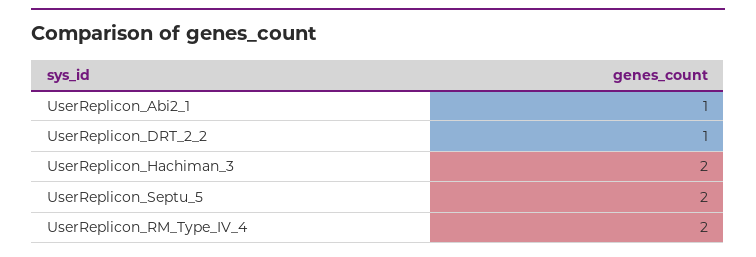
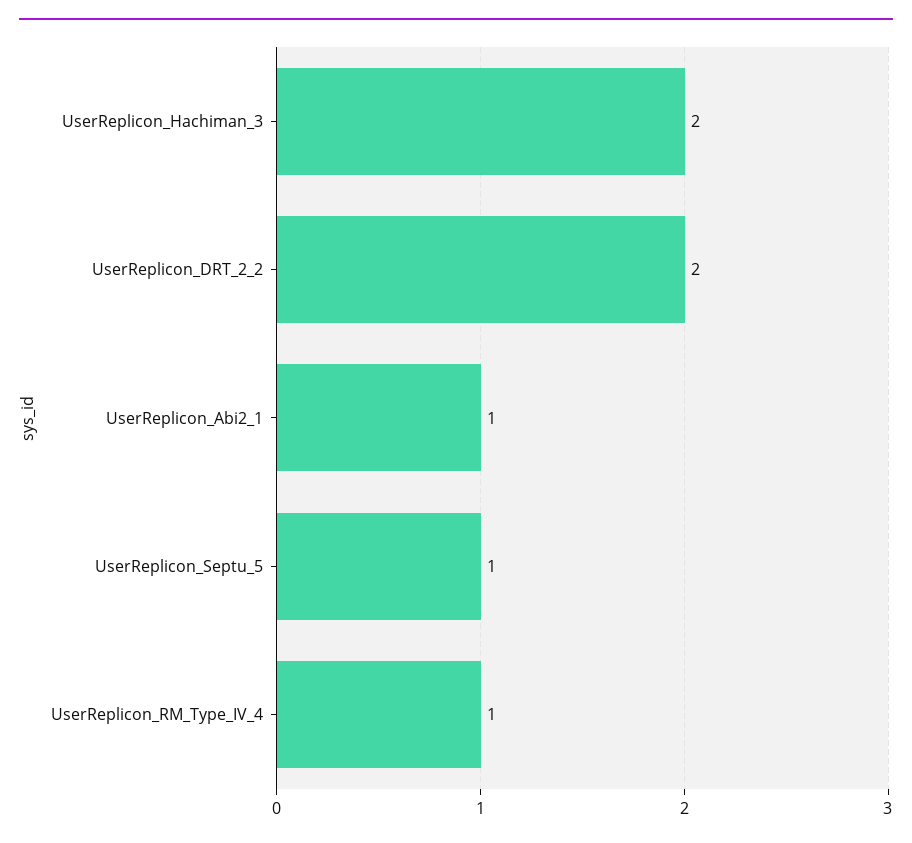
UserReplicon_DRT_2_2: 1 -> 2
UserReplicon_Septu_5: 2 -> 1
UserReplicon_RM_Type_IV_4: 2 -> 1

